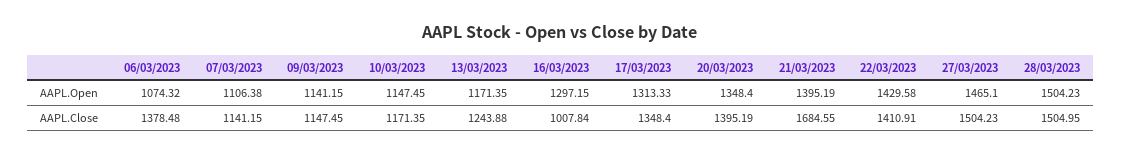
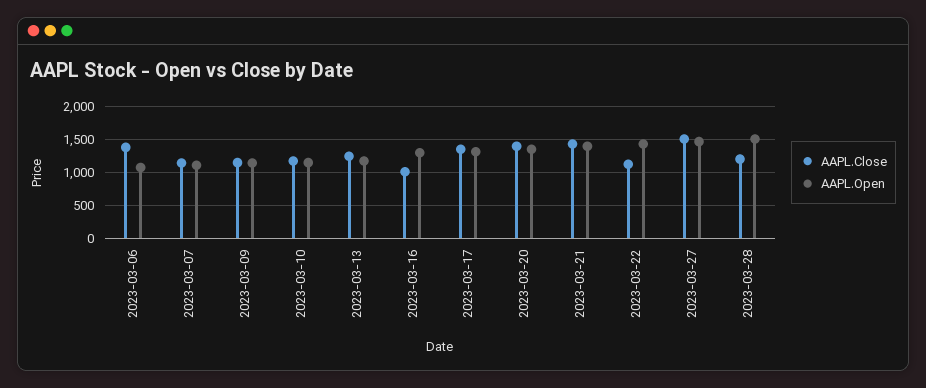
AAPL.Close, 21/03/2023: 1684.55 -> 1400
AAPL.Close, 22/03/2023: 1410.91 -> 1100
AAPL.Close, 28/03/2023: 1504.95 -> 1200

